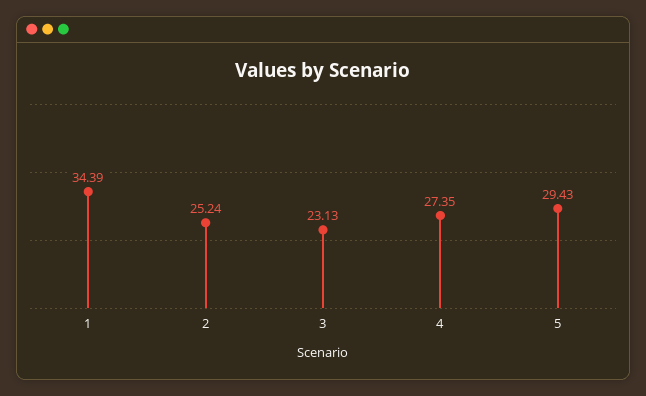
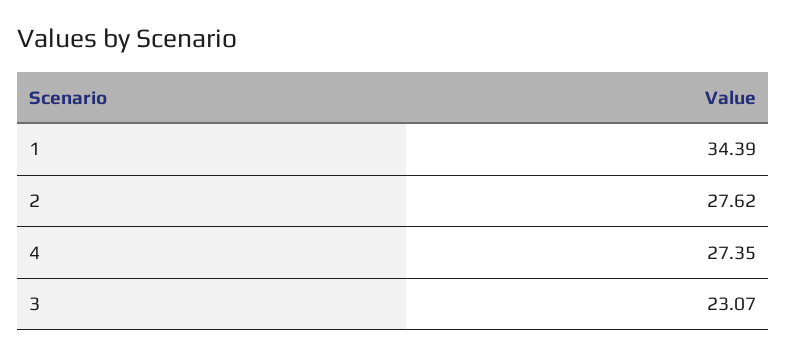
2: 25.24 -> 27.62
3: 23.13 -> 23.07
5: 29.43 -> none

